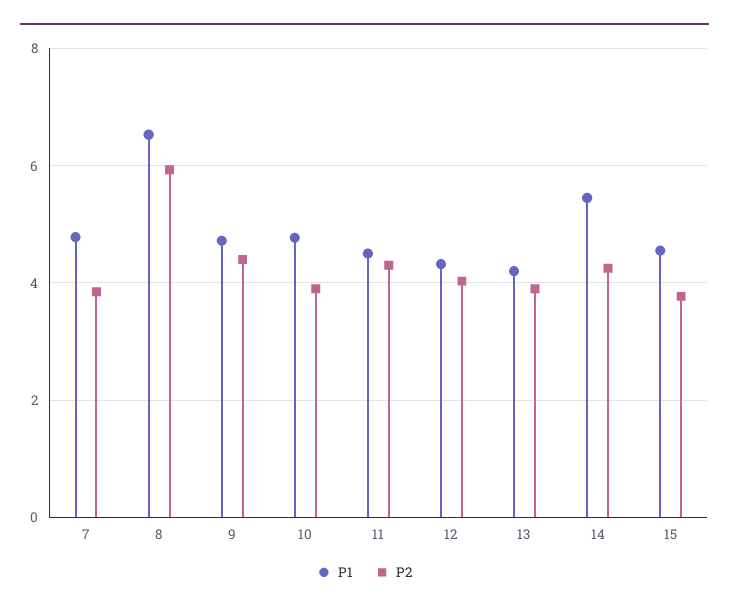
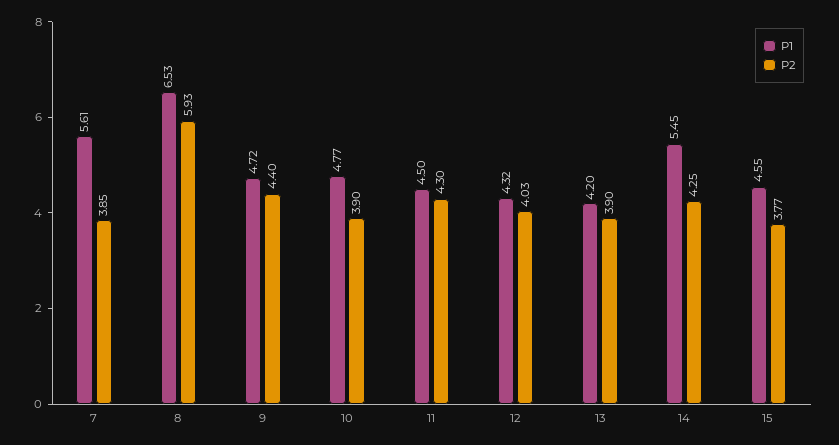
P1, 7: 4.8 -> 5.61

